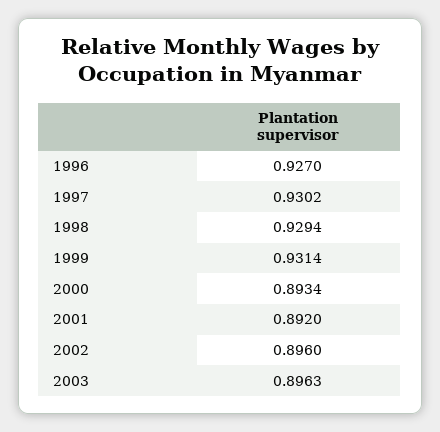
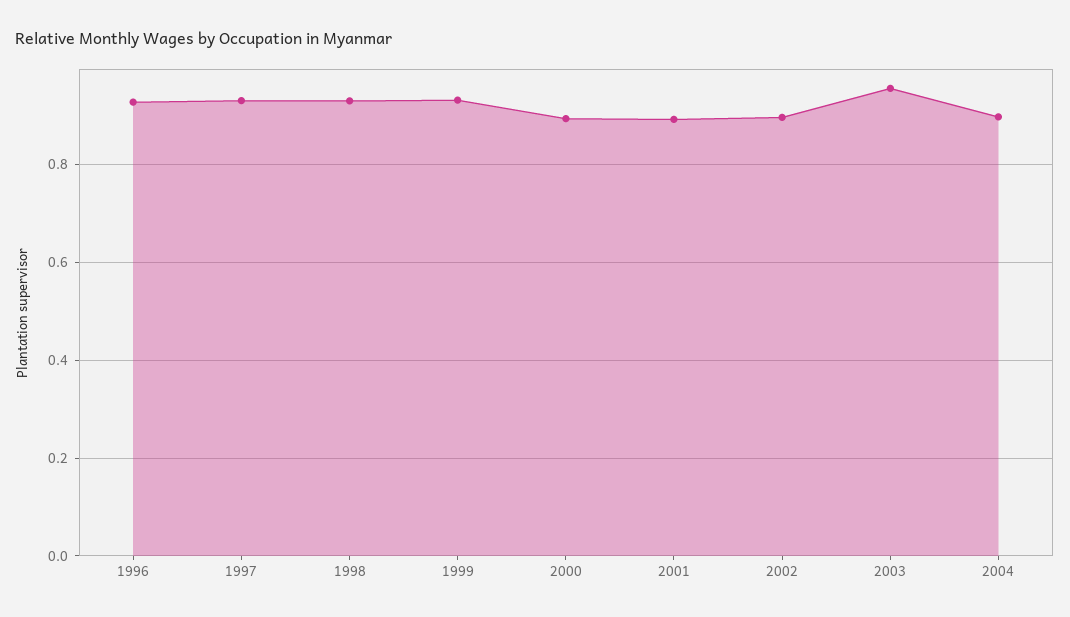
2003: 0.8963 -> 0.96
2004: none -> 0.9

